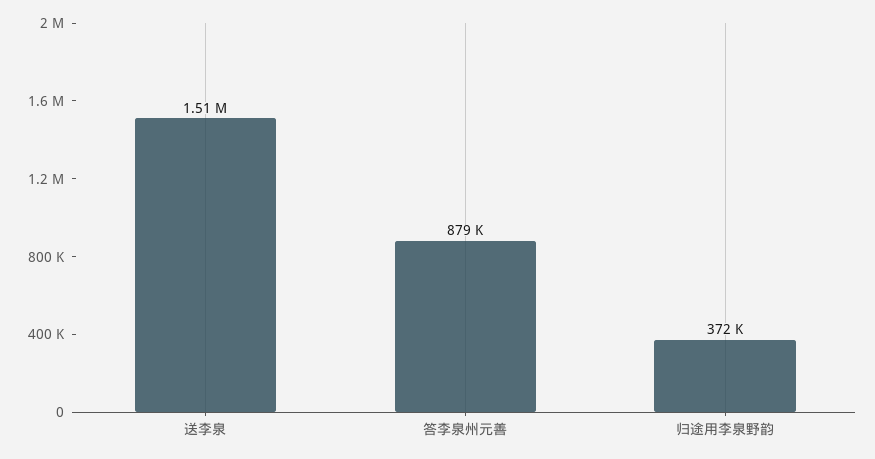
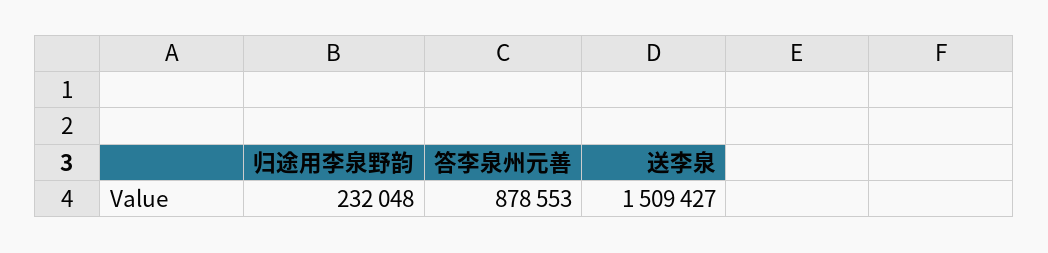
归途用李泉野韵: 372000 -> 232048

